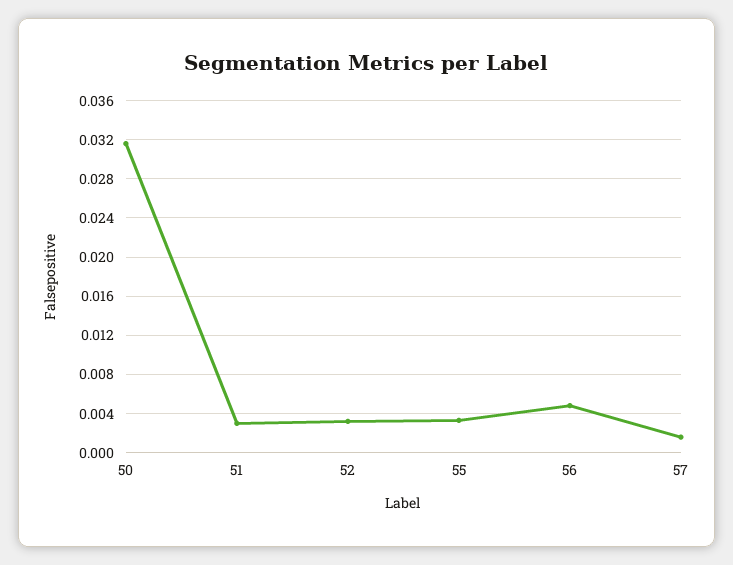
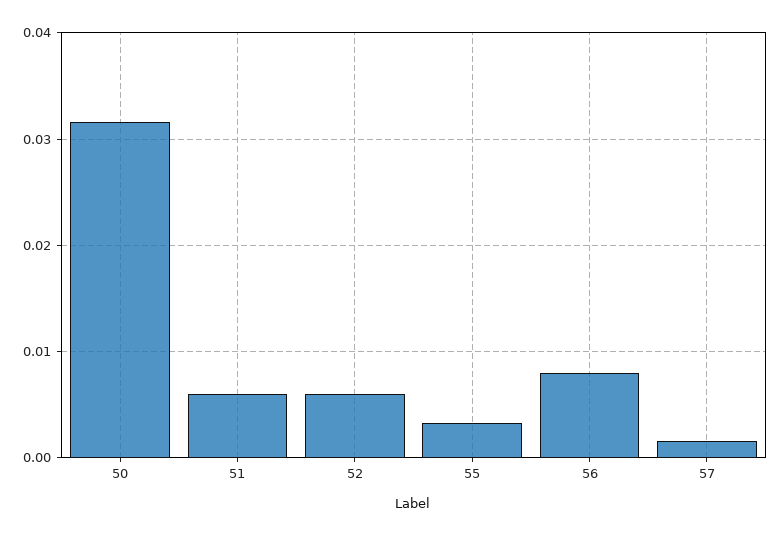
51: 0.003 -> 0.006
52: 0.003 -> 0.006
56: 0.005 -> 0.008

